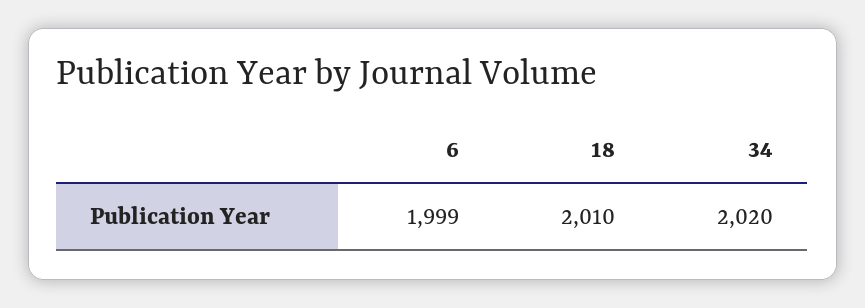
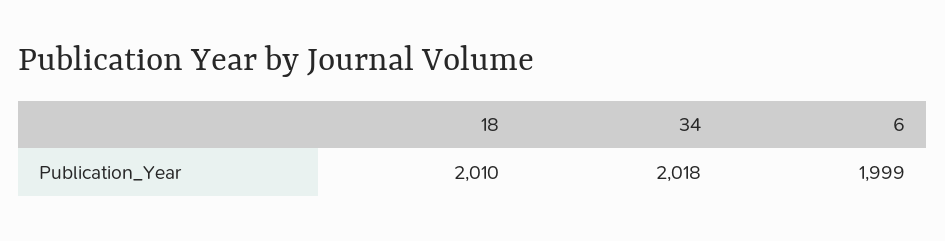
34: 2020 -> 2018

